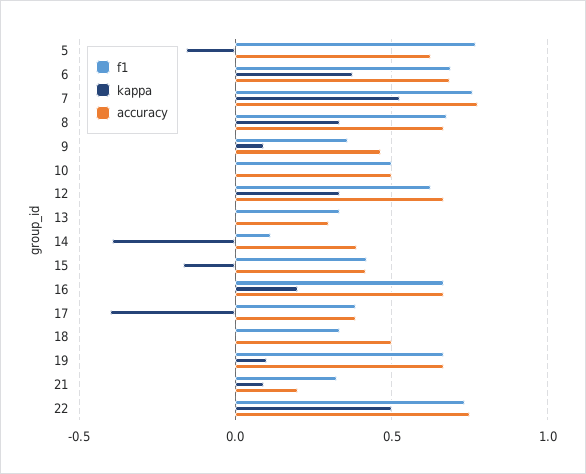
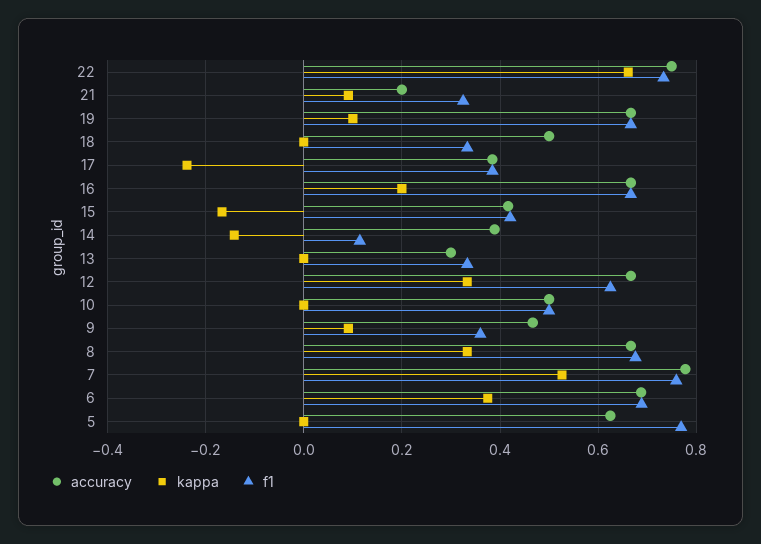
kappa, 5: -0.15 -> 0
kappa, 14: -0.4 -> -0.14
kappa, 17: -0.4 -> -0.24
kappa, 22: 0.5 -> 0.66

